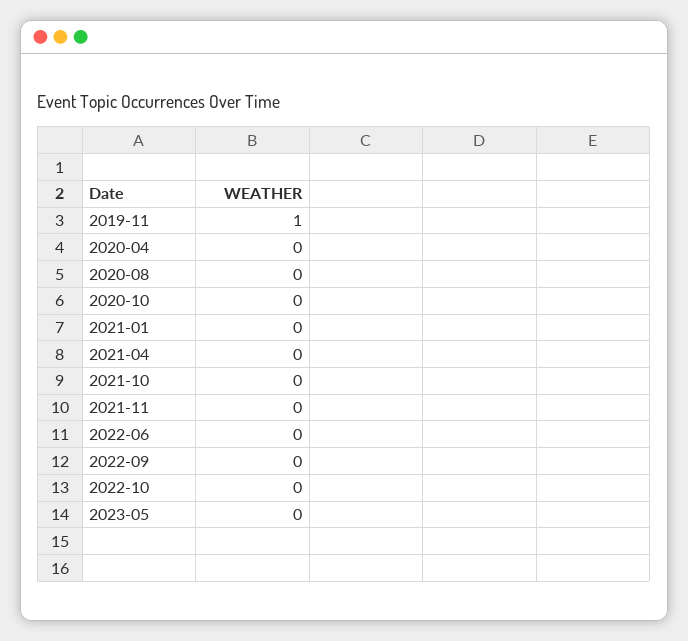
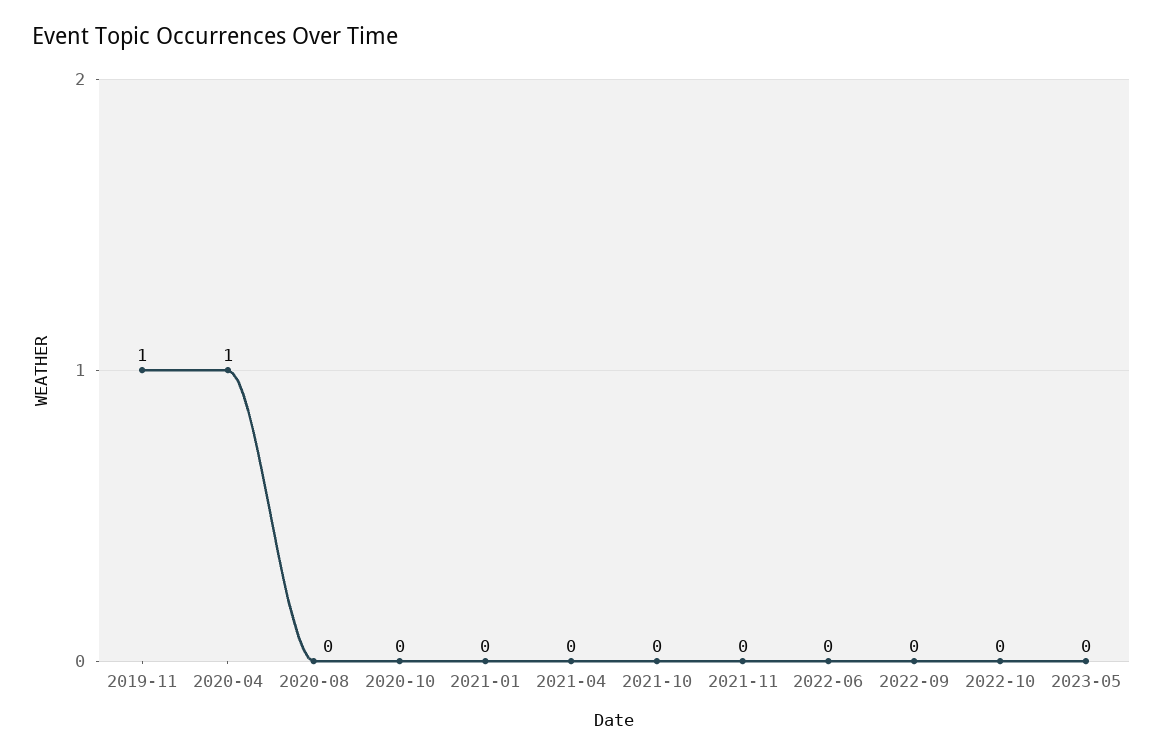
2020-04: 0 -> 1

